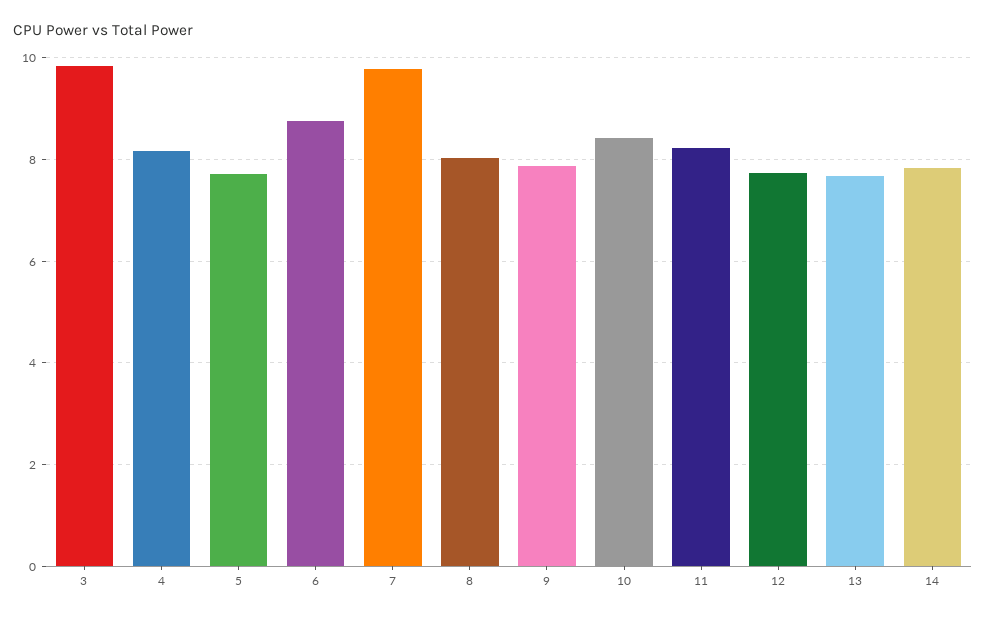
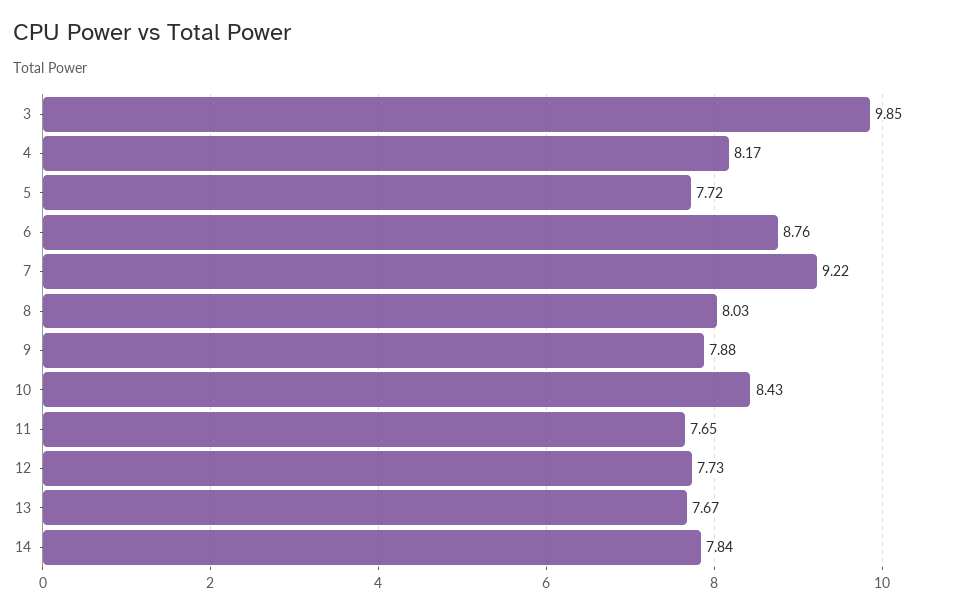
7: 9.8 -> 9.22
11: 8.2 -> 7.65

